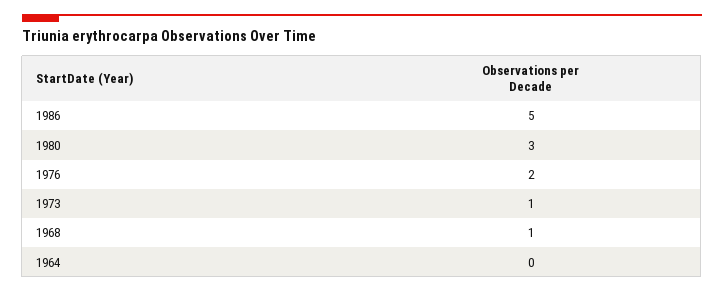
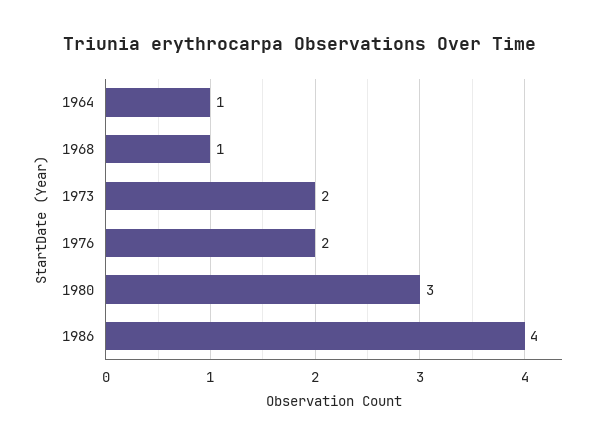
1986: 5 -> 4
1973: 1 -> 2
1964: 0 -> 1

